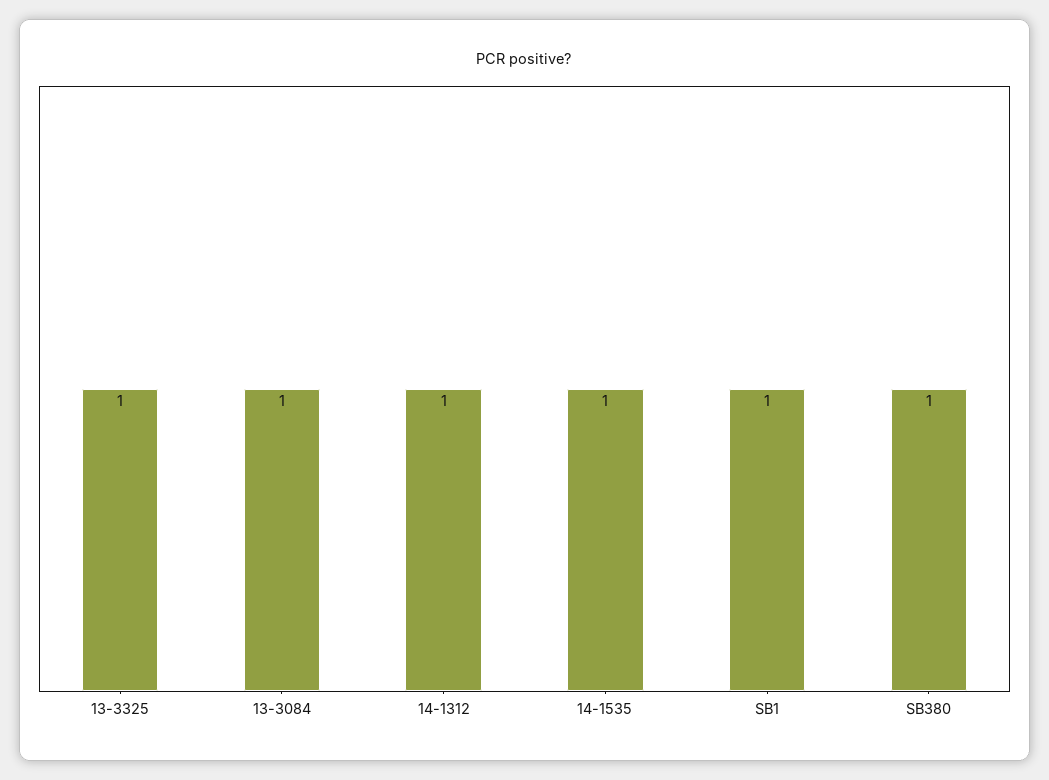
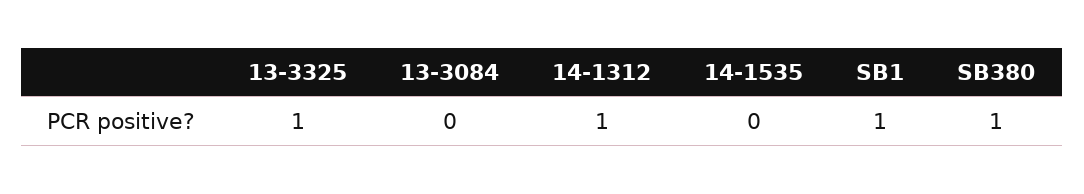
13-3084: 1 -> 0
14-1535: 1 -> 0

